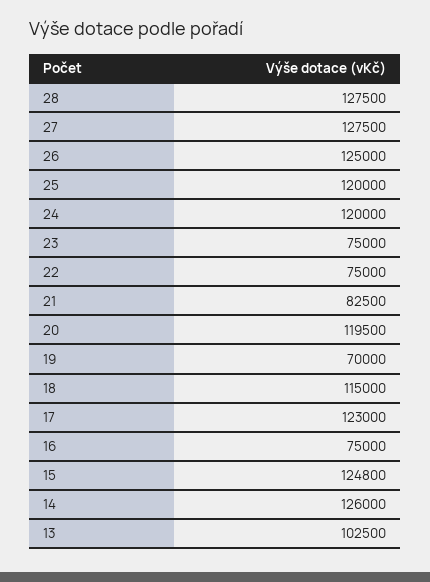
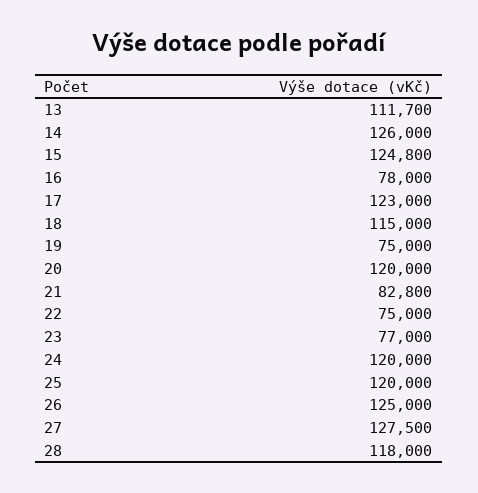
28: 127500 -> 118000
23: 75000 -> 77000
21: 82500 -> 82800
20: 119500 -> 120000
19: 70000 -> 75000
16: 75000 -> 78000
13: 102500 -> 111700

